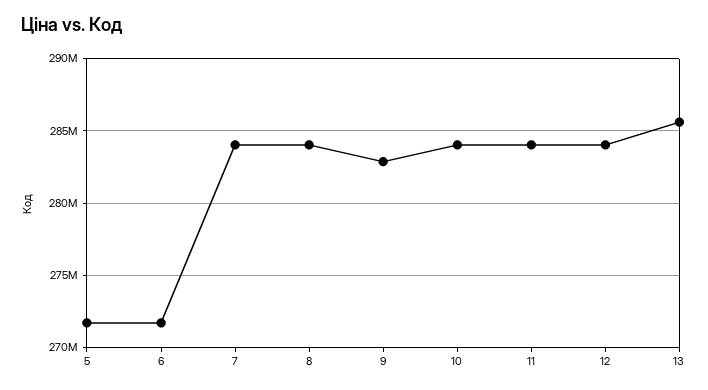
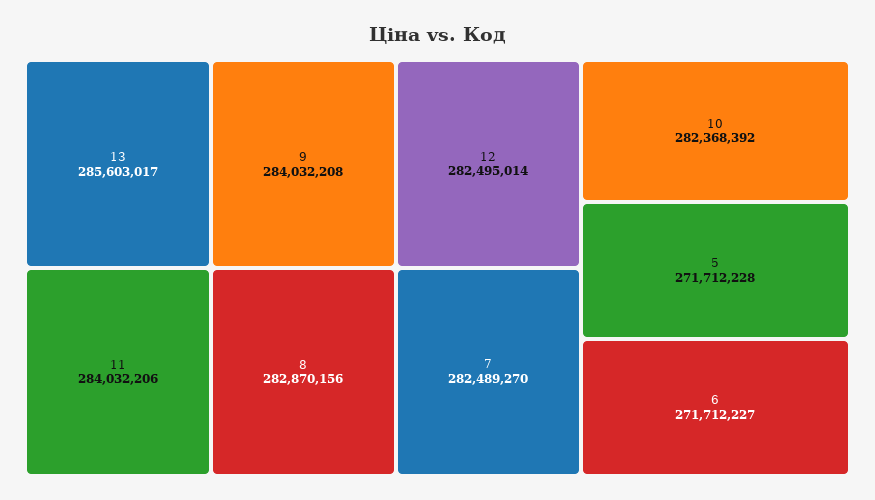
7: 284000000 -> 282489270
8: 284000000 -> 282870156
9: 283000000 -> 284032208
10: 284000000 -> 282368392
12: 284000000 -> 282495014

